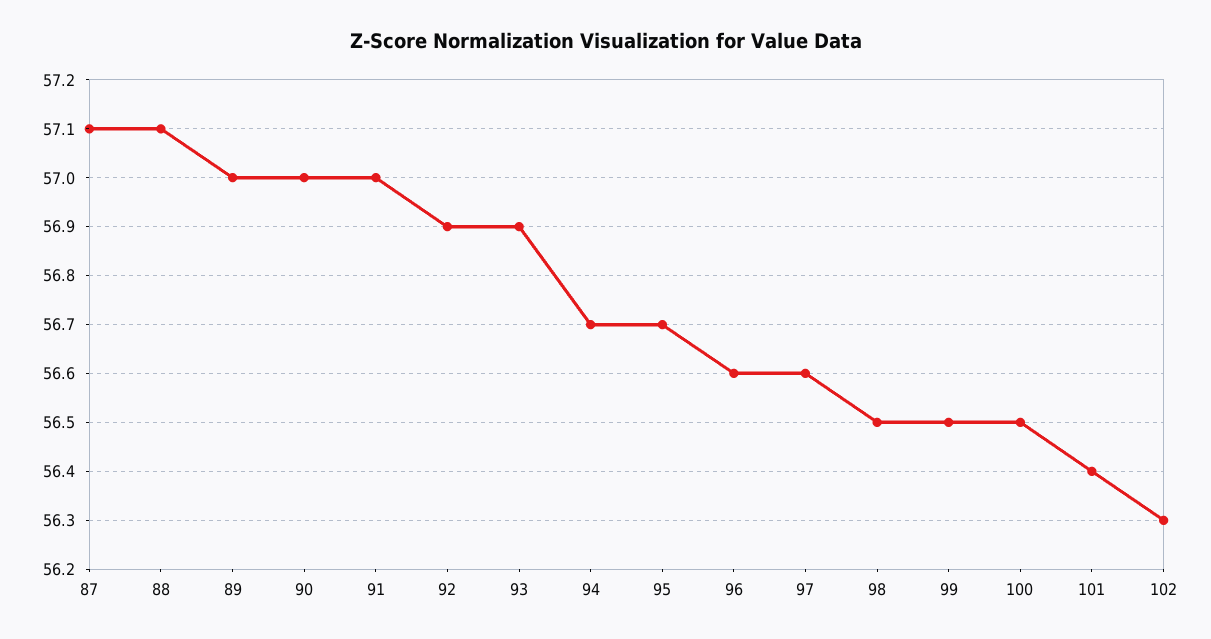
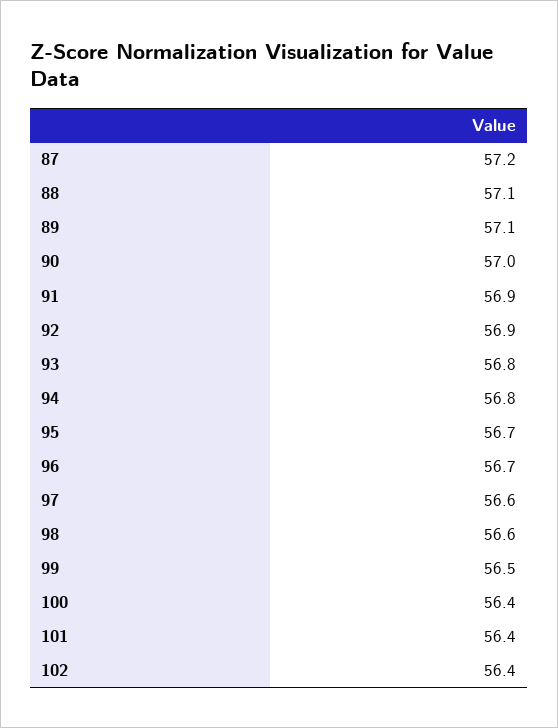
87: 57.1 -> 57.2
89: 57 -> 57.1
91: 57 -> 56.9
93: 56.9 -> 56.8
94: 56.7 -> 56.8
96: 56.6 -> 56.7
98: 56.5 -> 56.6
100: 56.5 -> 56.4
102: 56.3 -> 56.4

